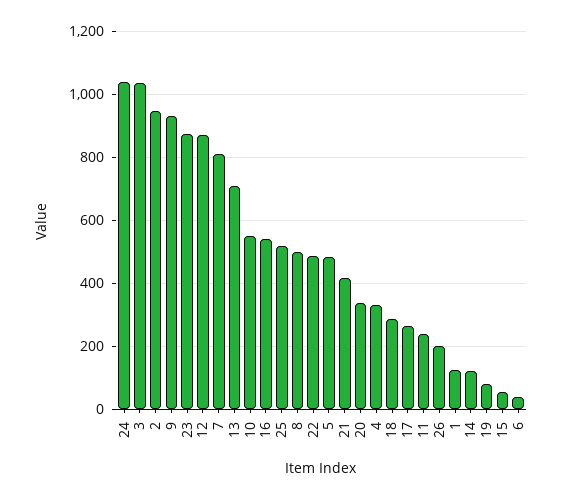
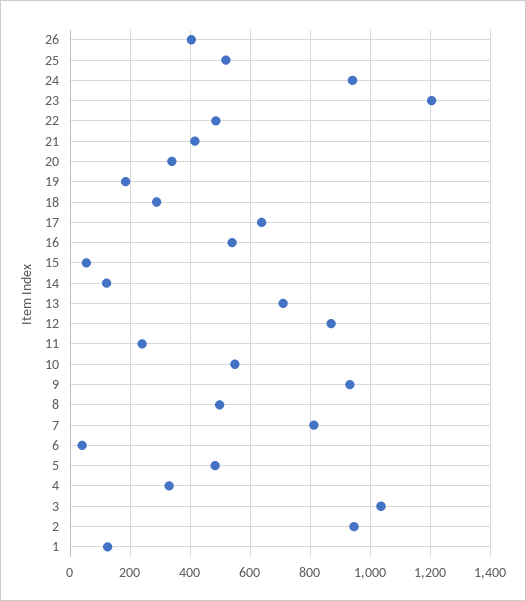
24: 1040 -> 940
23: 880 -> 1200
17: 260 -> 640
26: 200 -> 400
19: 80 -> 180

